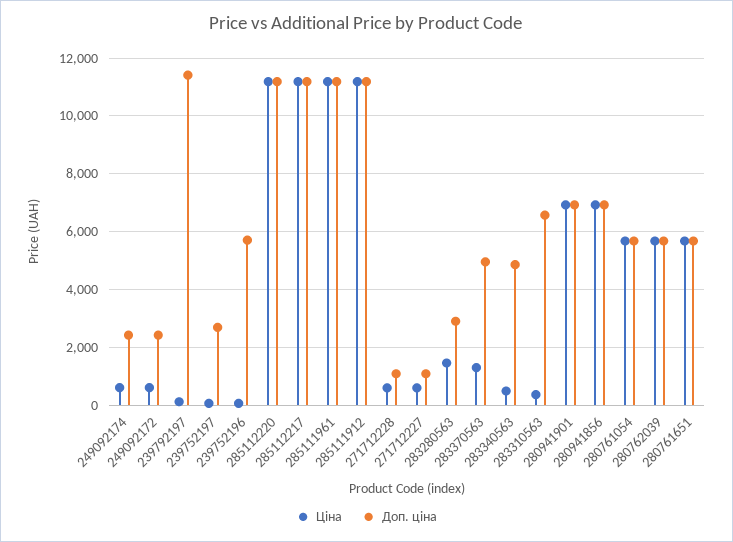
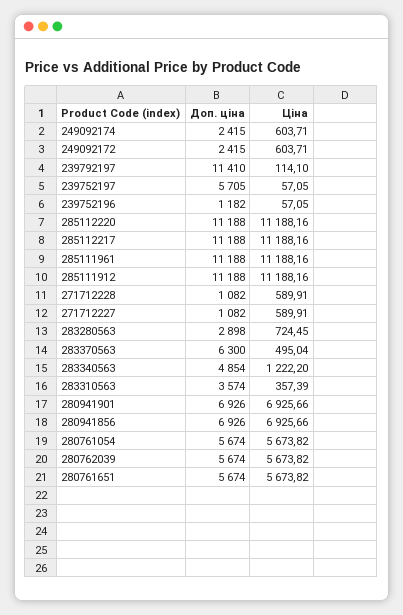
Доп. ціна, 239752197: 2750 -> 5705
Доп. ціна, 239752196: 5750 -> 1182
Ціна, 283280563: 1500 -> 724.45
Ціна, 283370563: 1250 -> 495.04
Доп. ціна, 283370563: 5000 -> 6300
Ціна, 283340563: 500 -> 1222.2
Доп. ціна, 283310563: 6500 -> 3574

